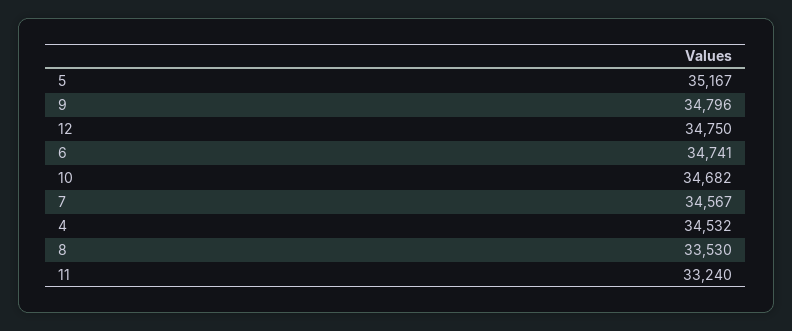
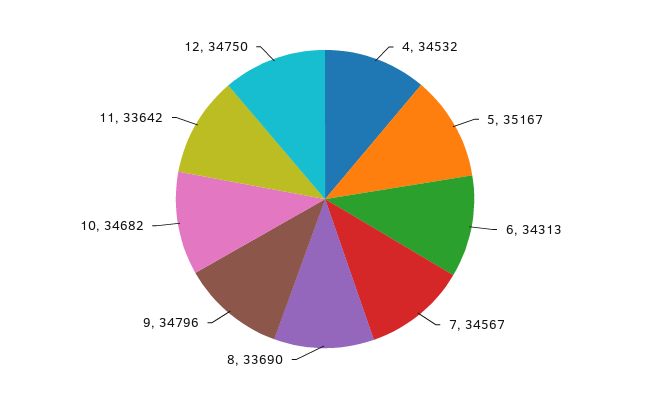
6: 34741 -> 34313
8: 33530 -> 33690
11: 33240 -> 33642

